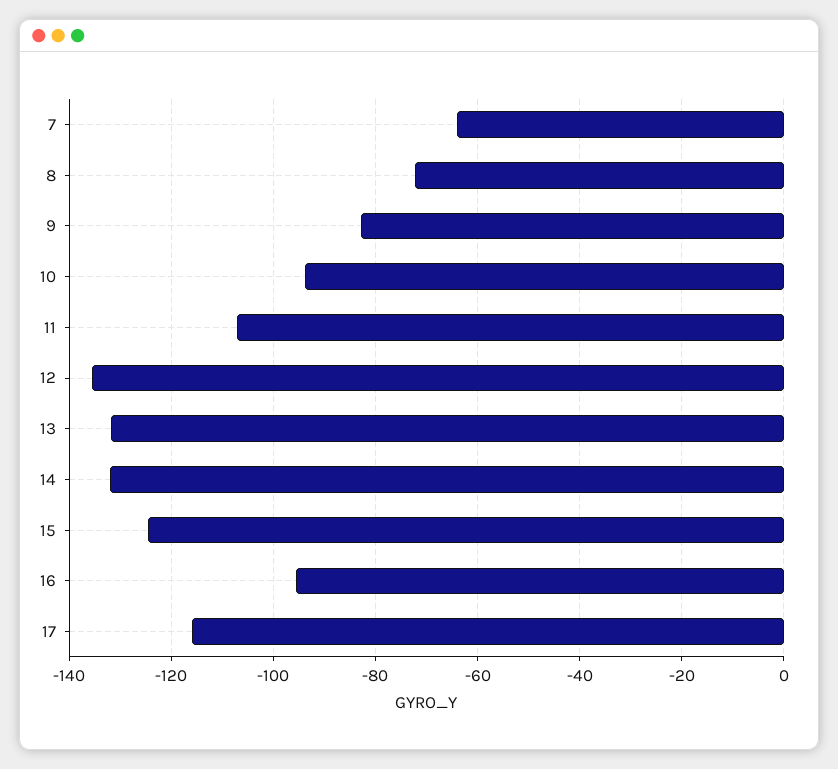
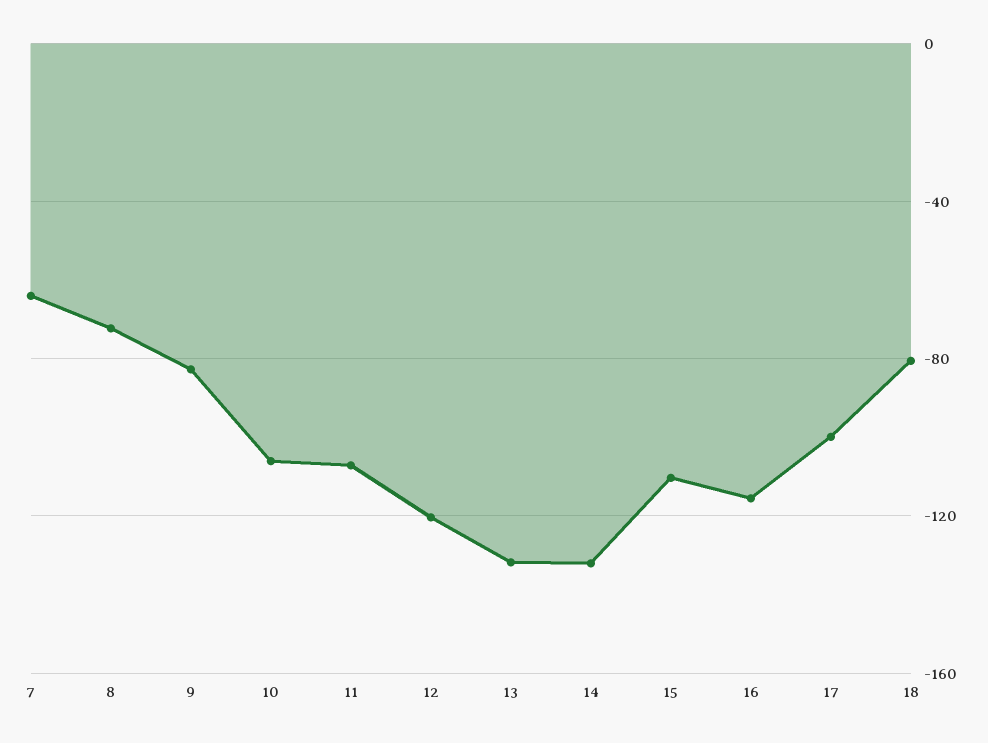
10: -94 -> -105
12: -136 -> -120
15: -124 -> -110
16: -96 -> -115
17: -116 -> -100
18: none -> -80

